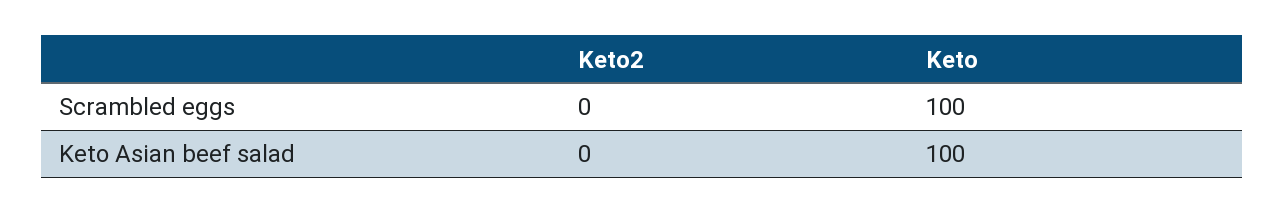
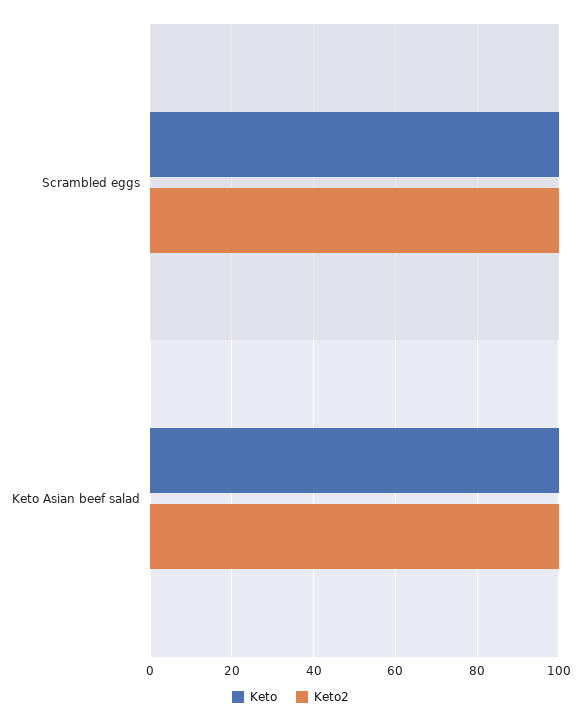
Keto2, Scrambled eggs: 0 -> 100
Keto2, Keto Asian beef salad: 0 -> 100

